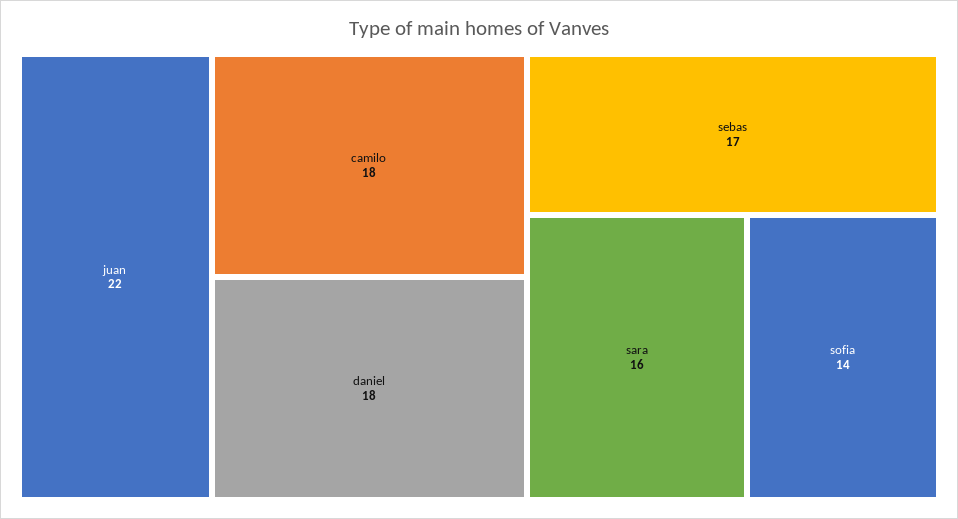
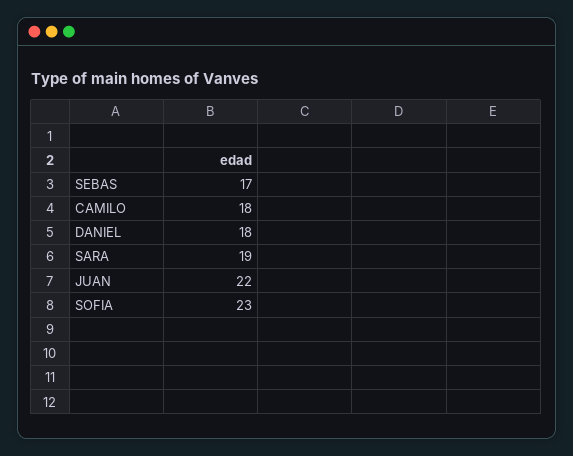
sara: 16 -> 19
sofia: 14 -> 23

